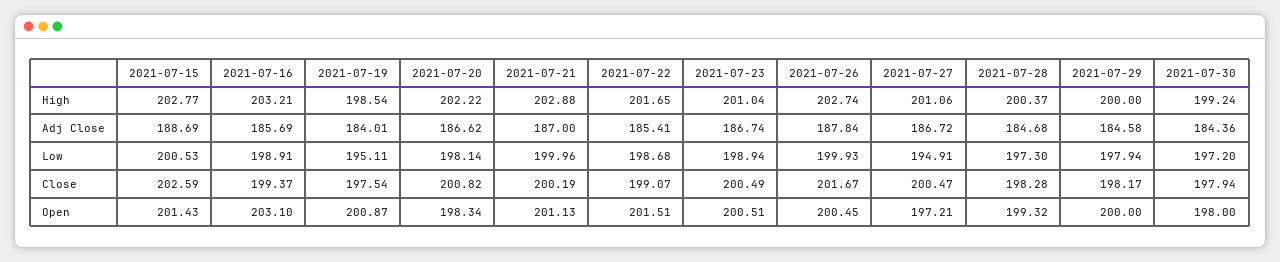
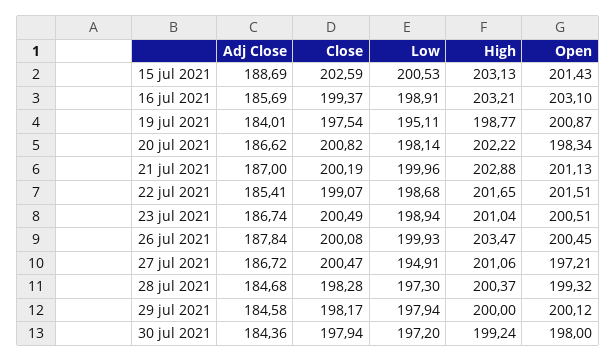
2021-07-15, High: 202.77 -> 203.13
2021-07-19, High: 198.54 -> 198.77
2021-07-26, High: 202.74 -> 203.47
2021-07-26, Close: 201.67 -> 200.08
2021-07-29, Open: 200 -> 200.12

